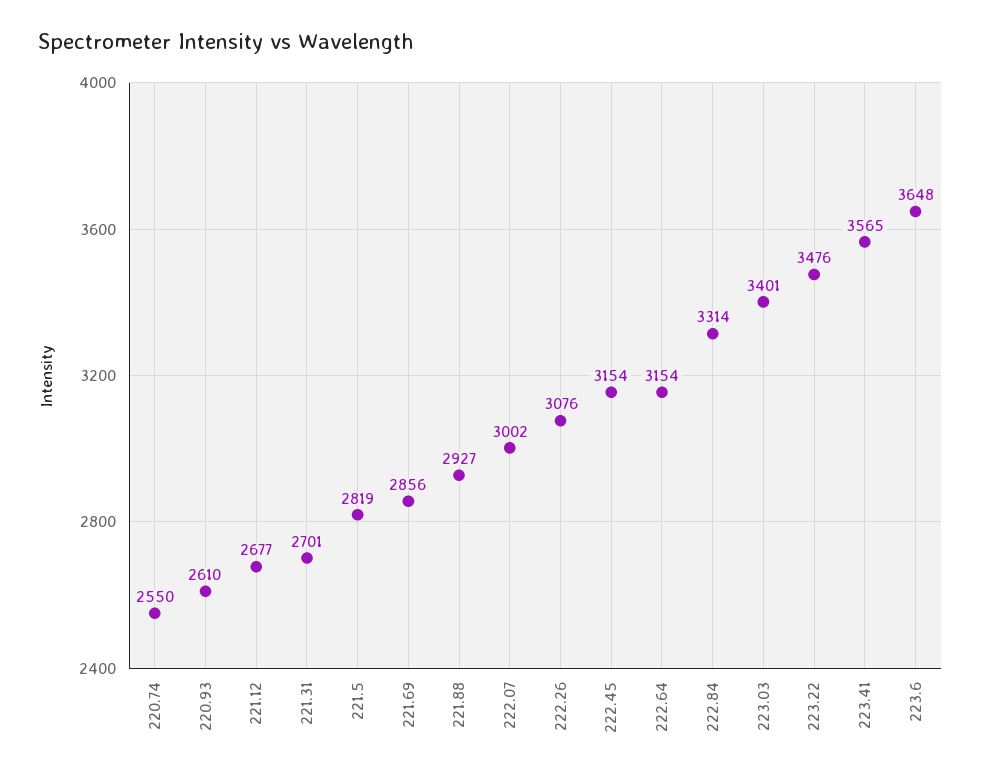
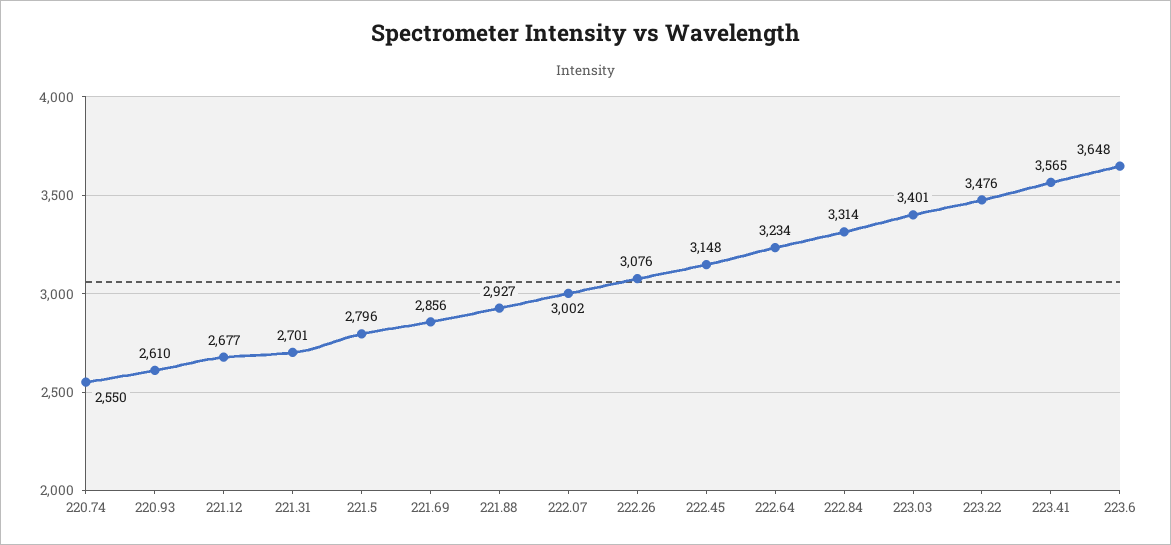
221.5: 2819 -> 2796
222.45: 3154 -> 3148
222.64: 3154 -> 3234

